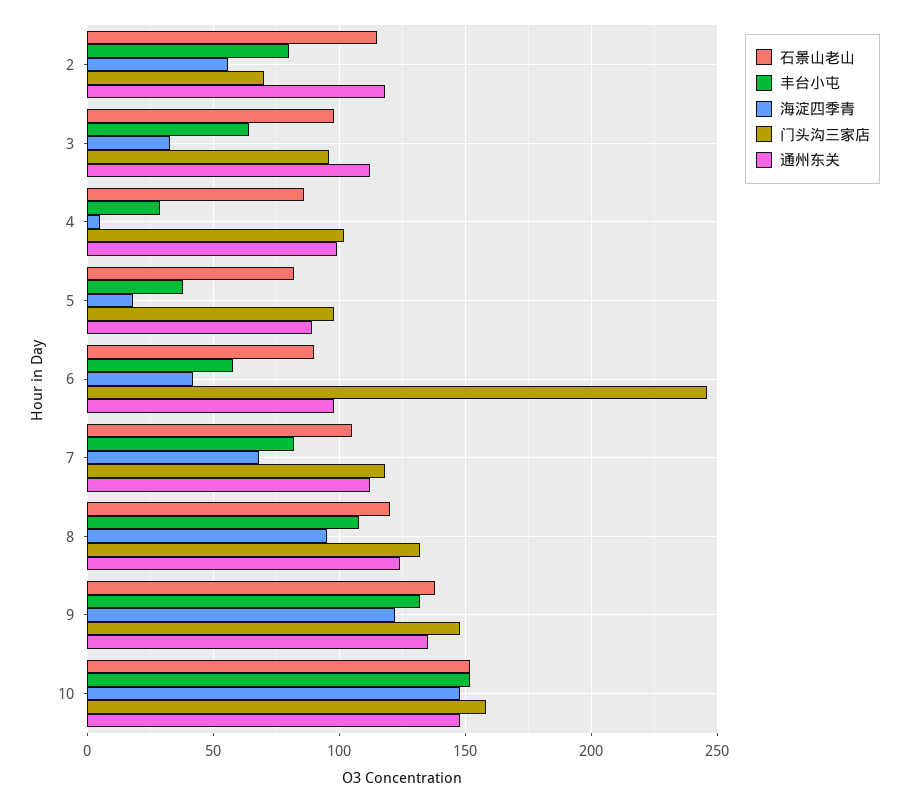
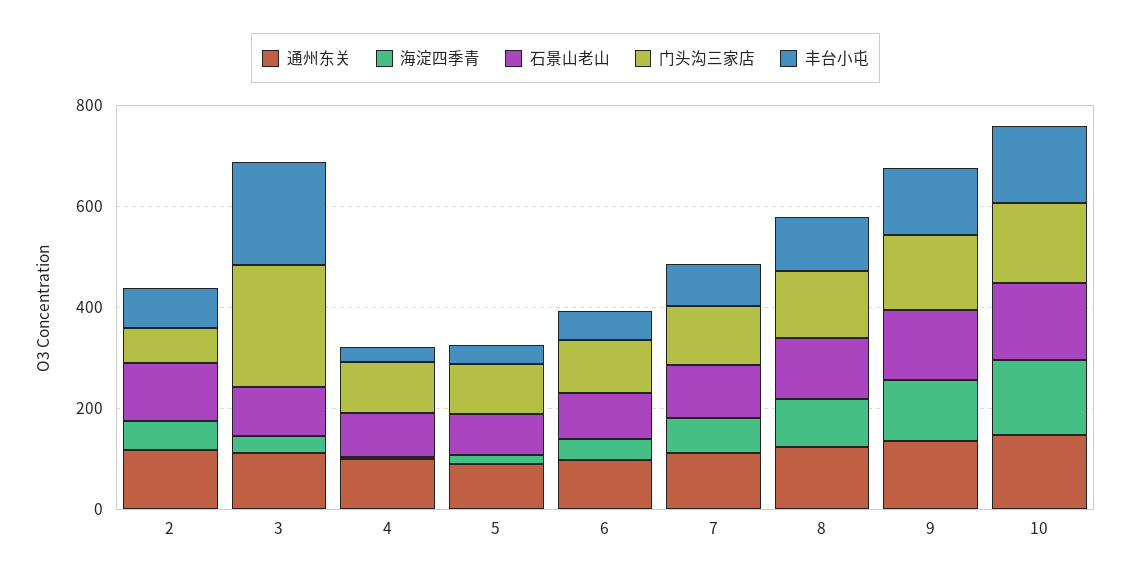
丰台小屯, 3: 65 -> 200
门头沟三家店, 3: 95 -> 250
门头沟三家店, 6: 245 -> 100

